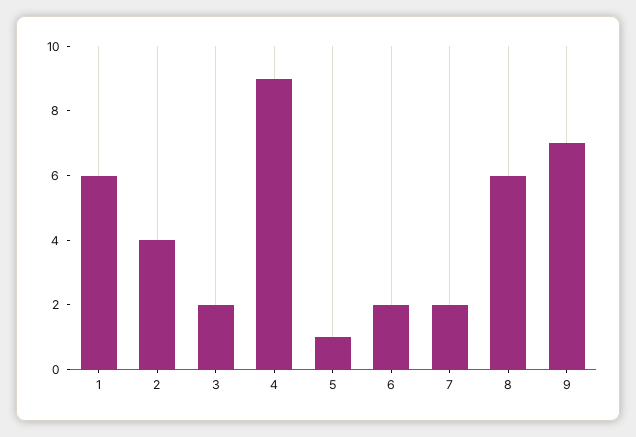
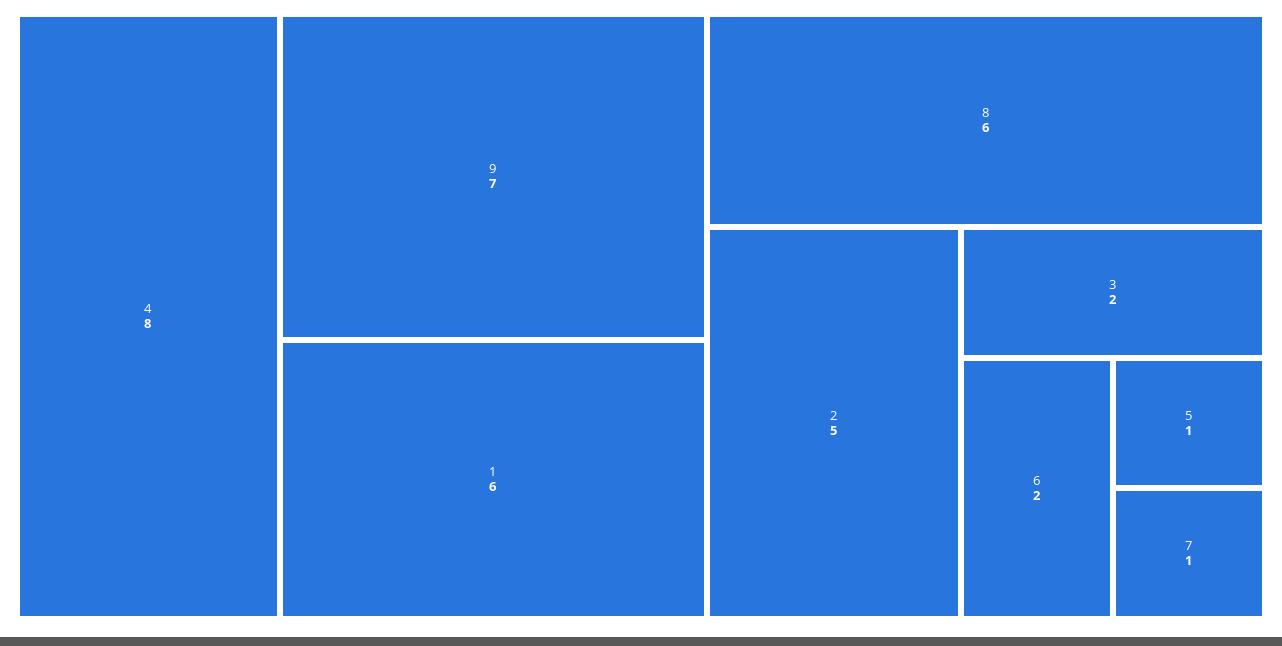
2: 4 -> 5
4: 9 -> 8
7: 2 -> 1

